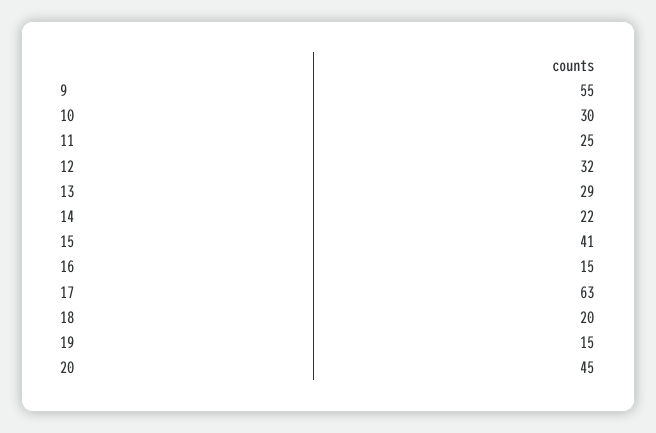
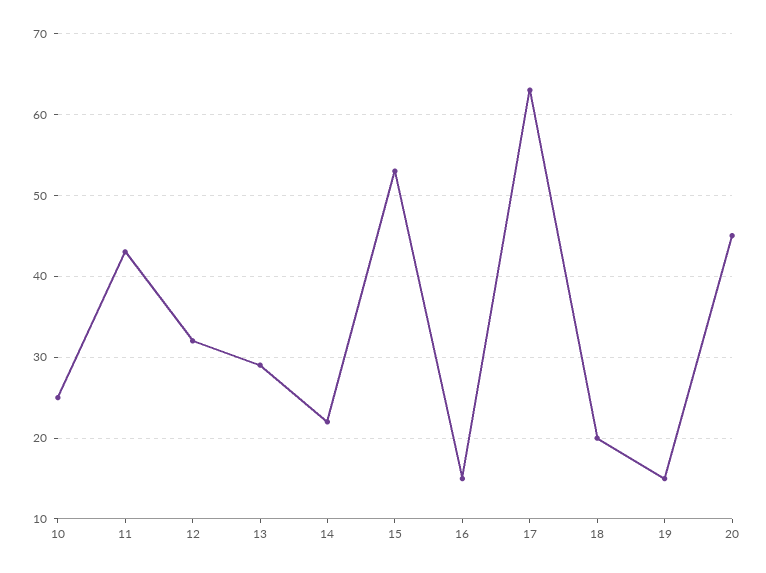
9: 55 -> none
10: 30 -> 25
11: 25 -> 43
15: 41 -> 53

